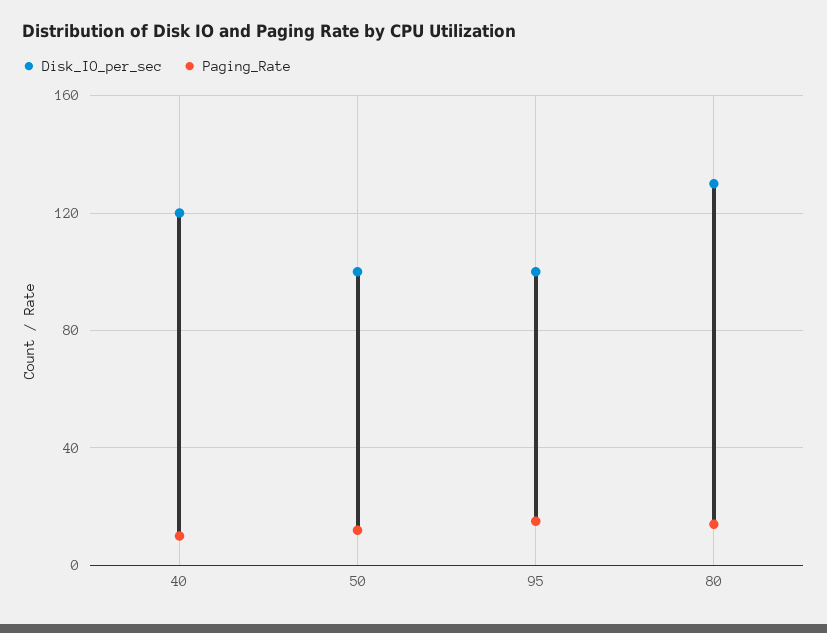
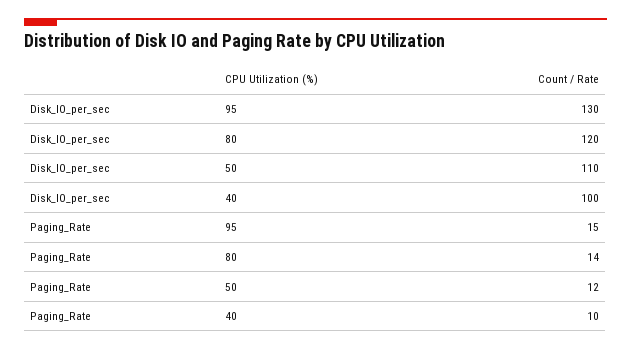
Disk_IO_per_sec, 40: 120 -> 100
Disk_IO_per_sec, 50: 100 -> 110
Disk_IO_per_sec, 95: 100 -> 130
Disk_IO_per_sec, 80: 130 -> 120

